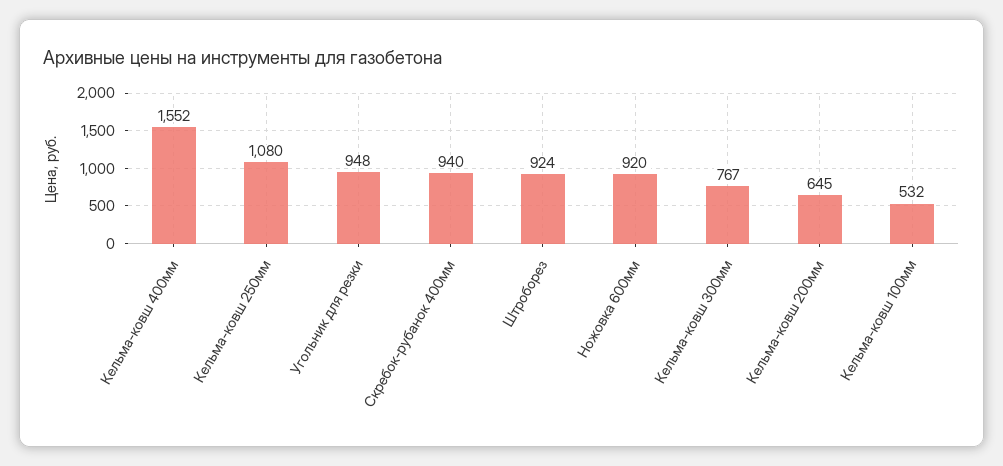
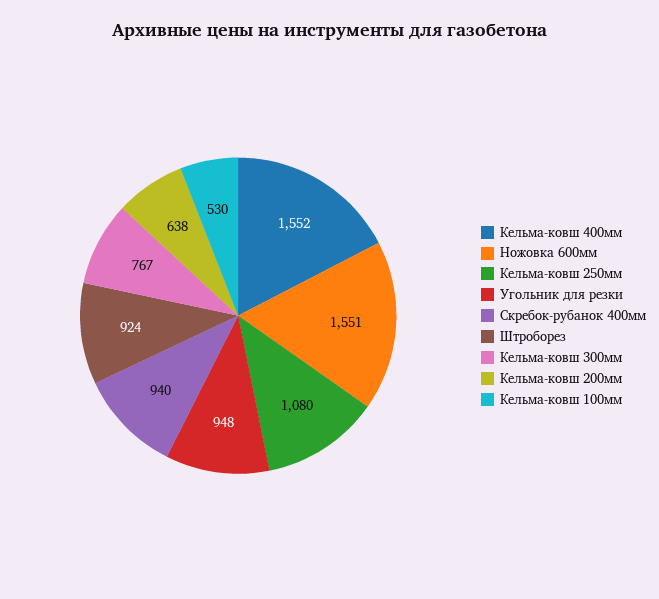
Ножовка 600мм: 920 -> 1551
Кельма-ковш 200мм: 645 -> 638
Кельма-ковш 100мм: 532 -> 530

